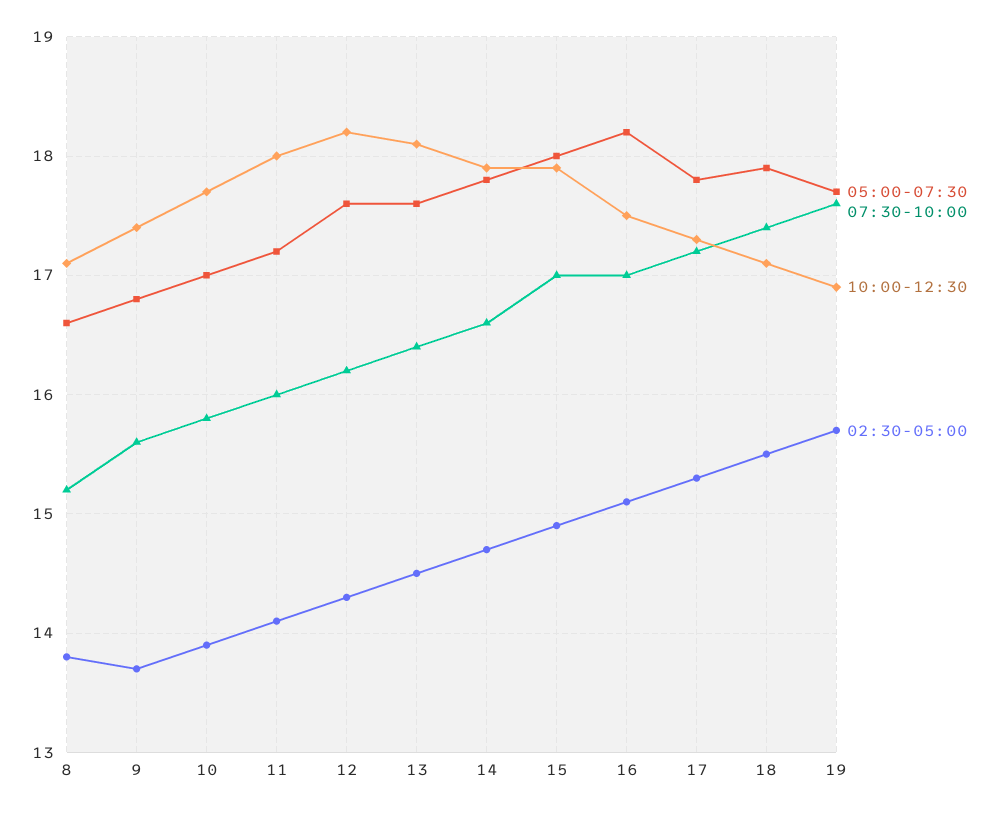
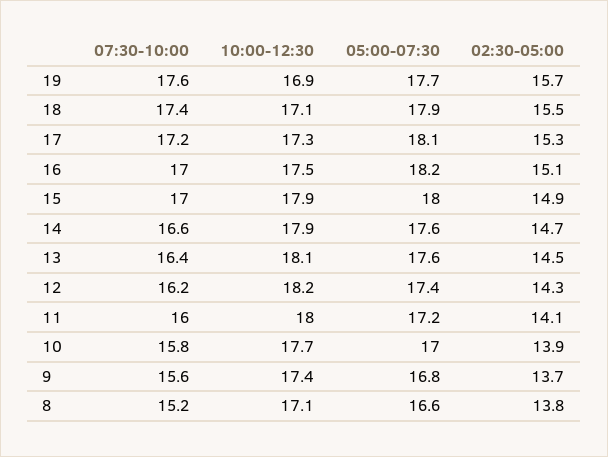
05:00-07:30, 12: 17.6 -> 17.4
05:00-07:30, 14: 17.8 -> 17.6
05:00-07:30, 17: 17.8 -> 18.1

